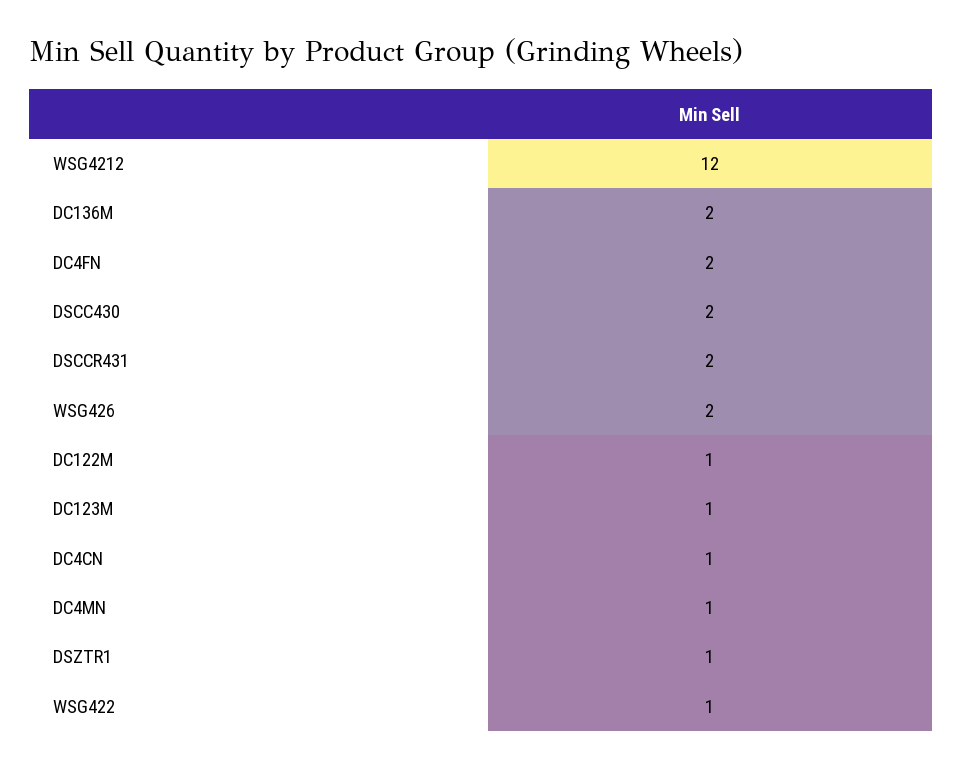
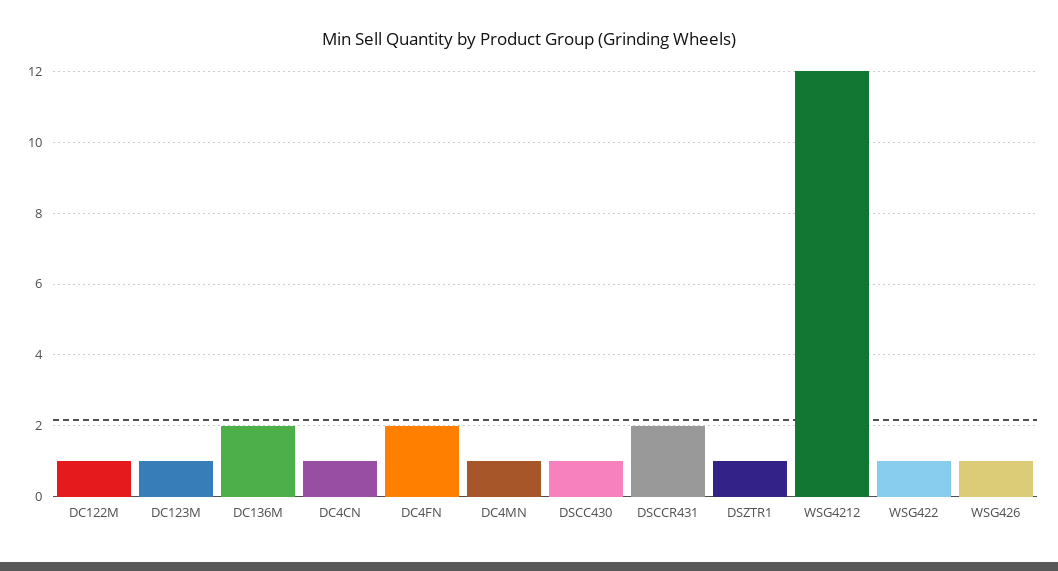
DSCC430: 2 -> 1
WSG426: 2 -> 1

